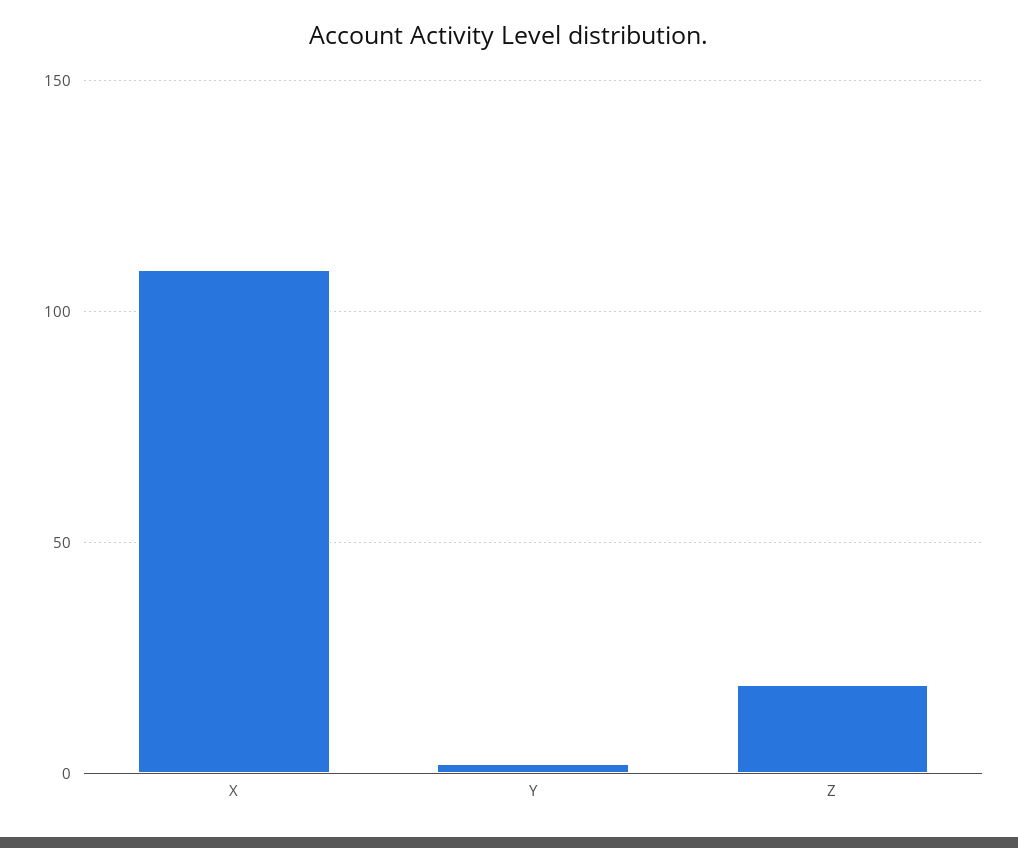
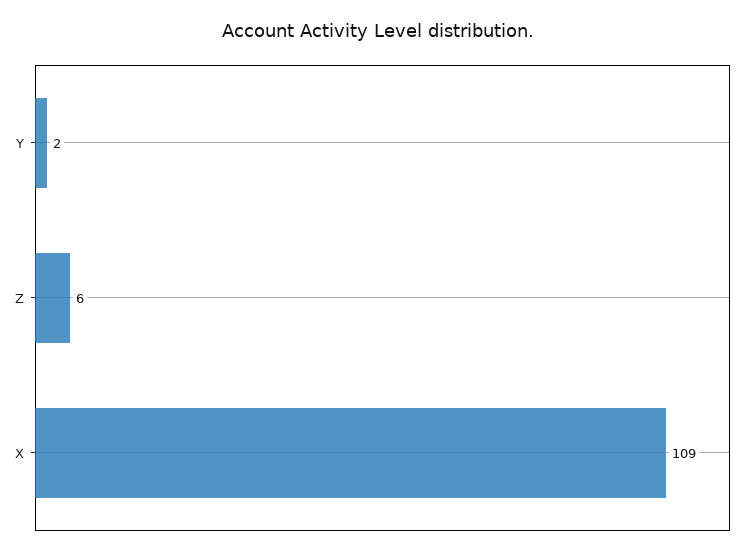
Z: 20 -> 6

